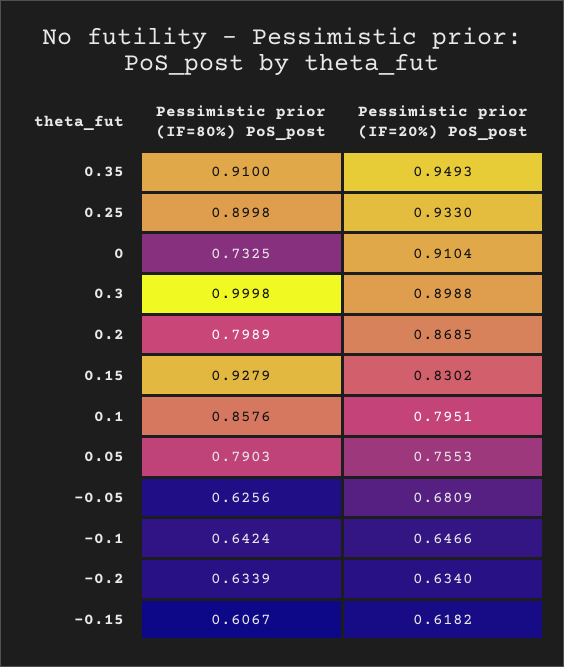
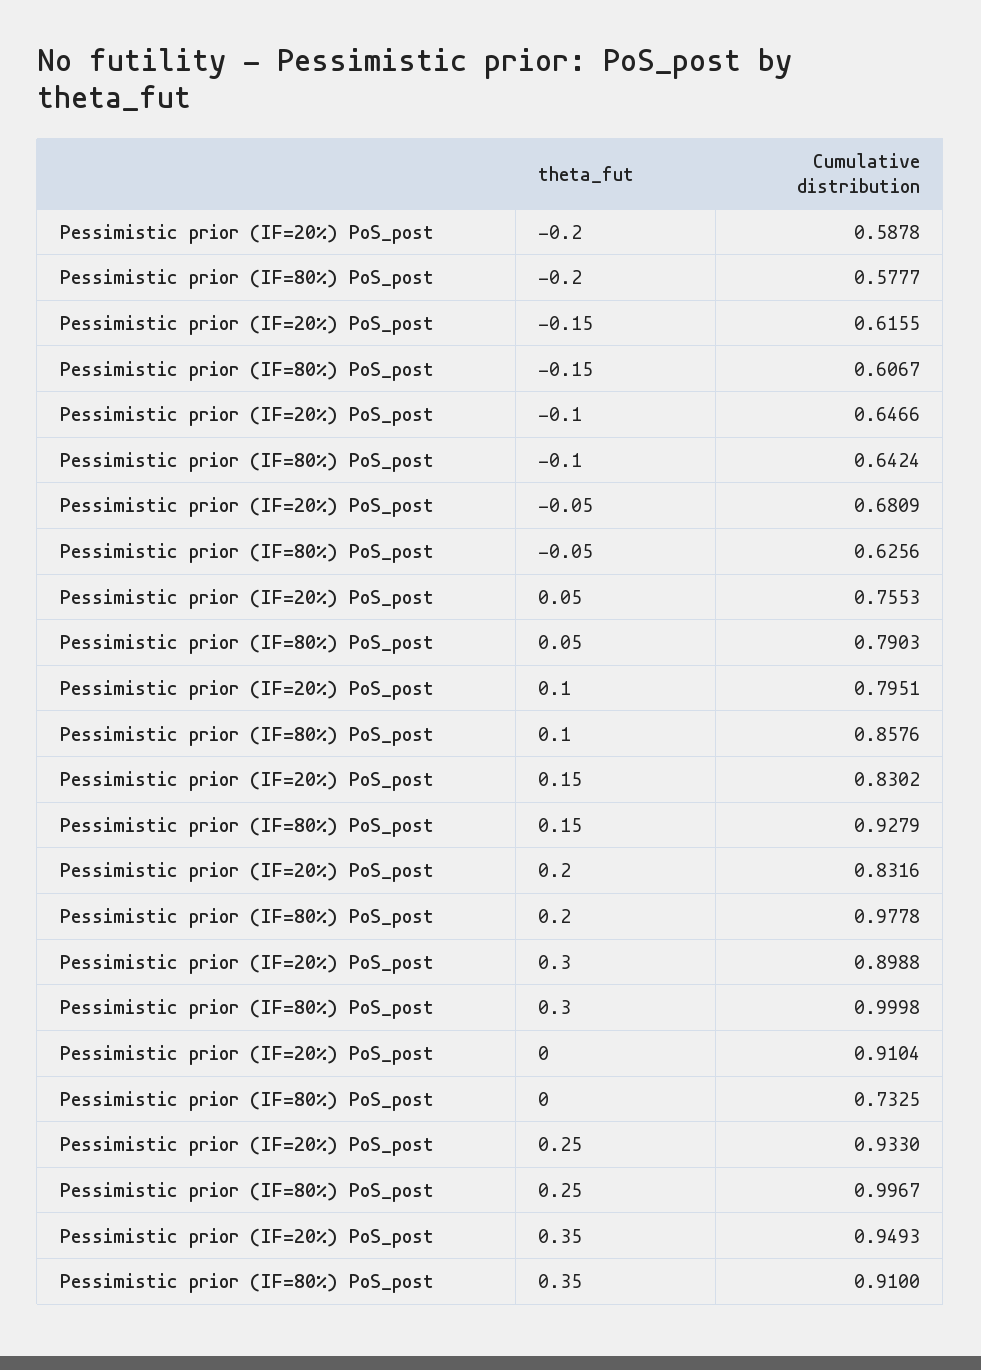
Pessimistic prior (IF=80%) PoS_post, 0.25: 0.8998 -> 0.9967
Pessimistic prior (IF=80%) PoS_post, 0.2: 0.7989 -> 0.9778
Pessimistic prior (IF=20%) PoS_post, 0.2: 0.8685 -> 0.8316
Pessimistic prior (IF=80%) PoS_post, -0.2: 0.6339 -> 0.5777
Pessimistic prior (IF=20%) PoS_post, -0.2: 0.634 -> 0.5878
Pessimistic prior (IF=20%) PoS_post, -0.15: 0.6182 -> 0.6155

